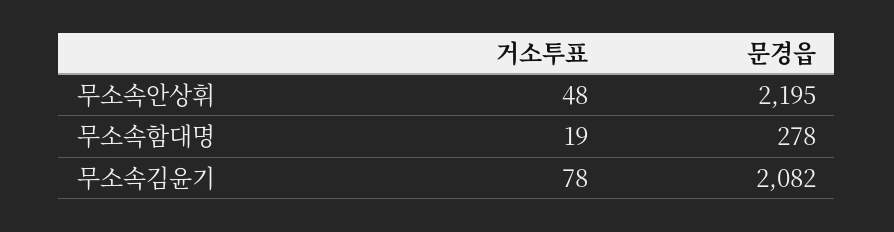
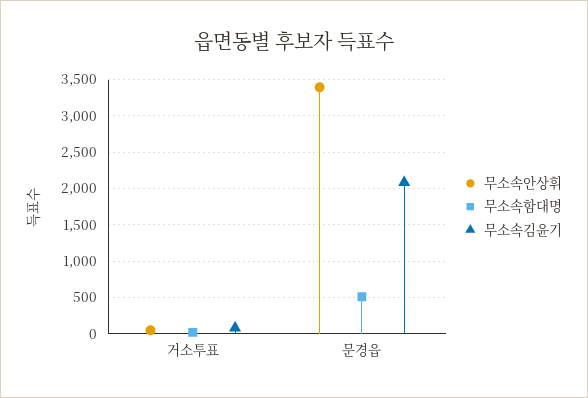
무소속안상휘, 문경읍: 2195 -> 3400
무소속함대명, 문경읍: 278 -> 500

